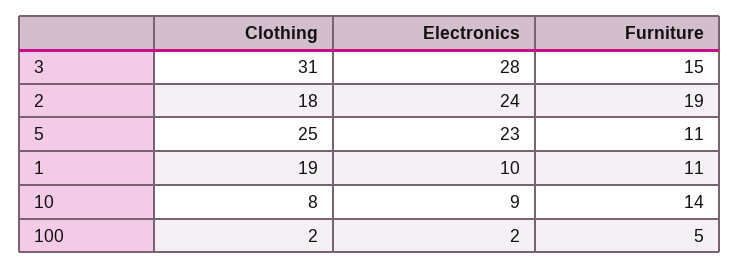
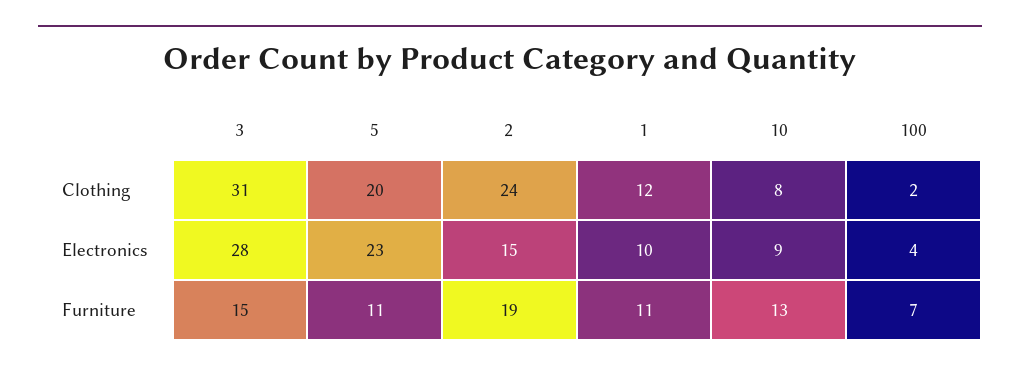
Clothing, 2: 18 -> 24
Electronics, 2: 24 -> 15
Clothing, 5: 25 -> 20
Clothing, 1: 19 -> 12
Furniture, 10: 14 -> 13
Electronics, 100: 2 -> 4
Furniture, 100: 5 -> 7

